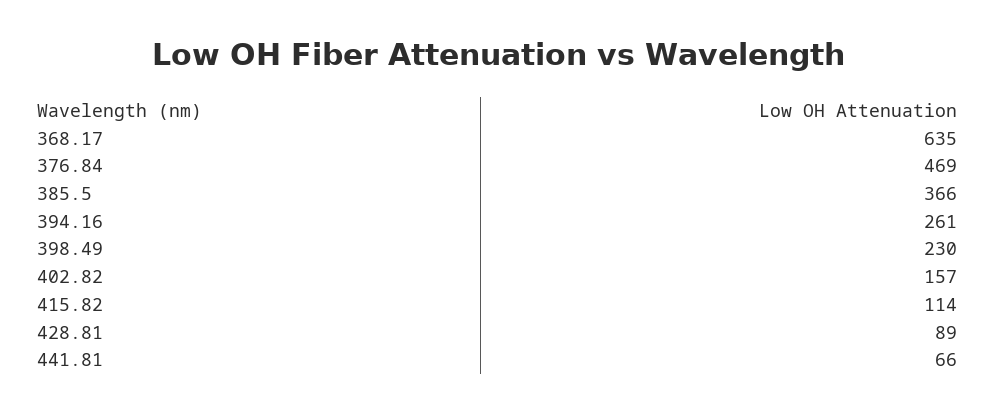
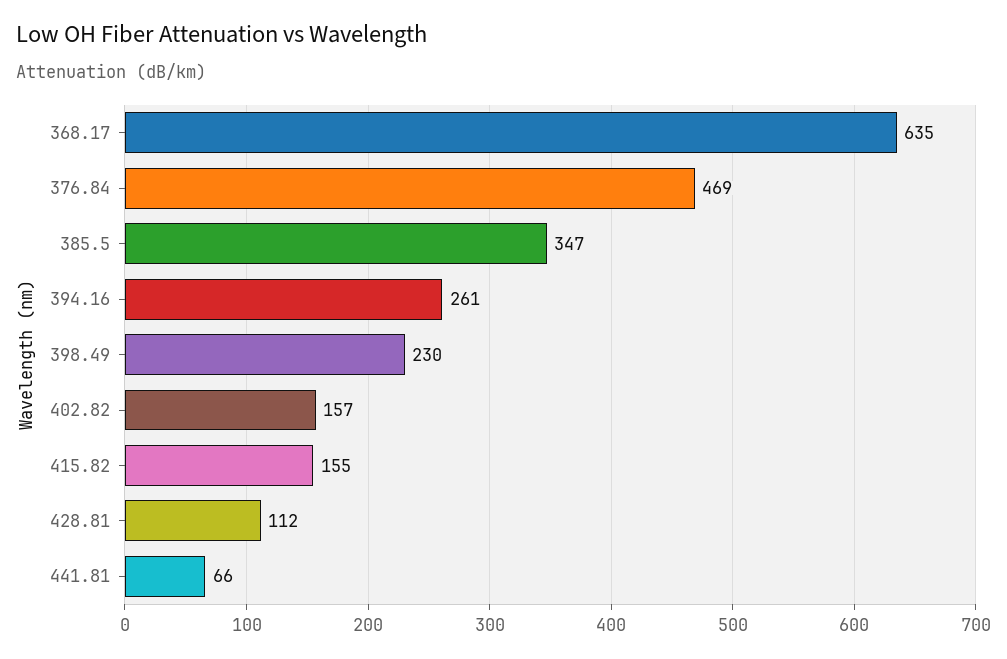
385.5: 366 -> 347
415.82: 114 -> 155
428.81: 89 -> 112

